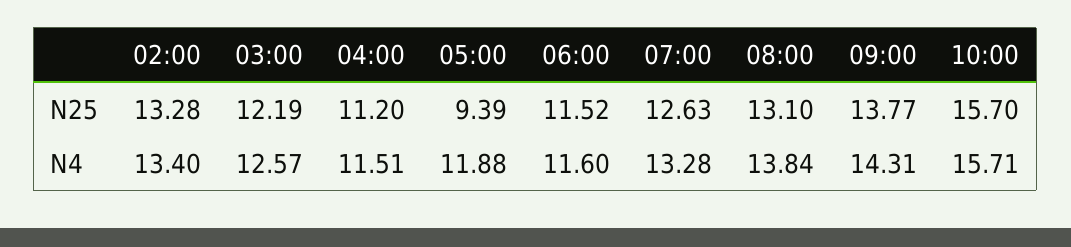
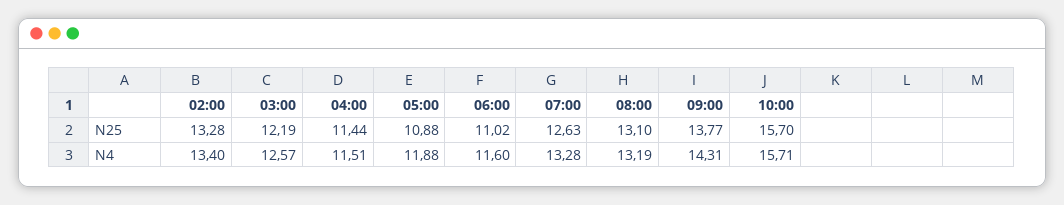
04:00, N25: 11.2 -> 11.44
05:00, N25: 9.39 -> 10.88
06:00, N25: 11.52 -> 11.02
08:00, N4: 13.84 -> 13.19

